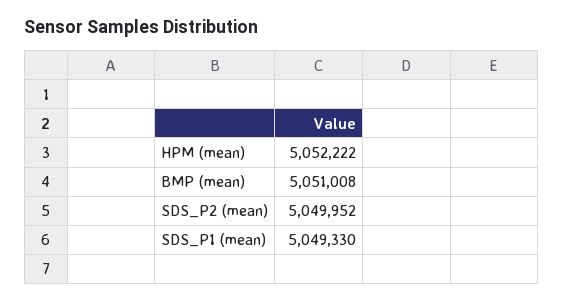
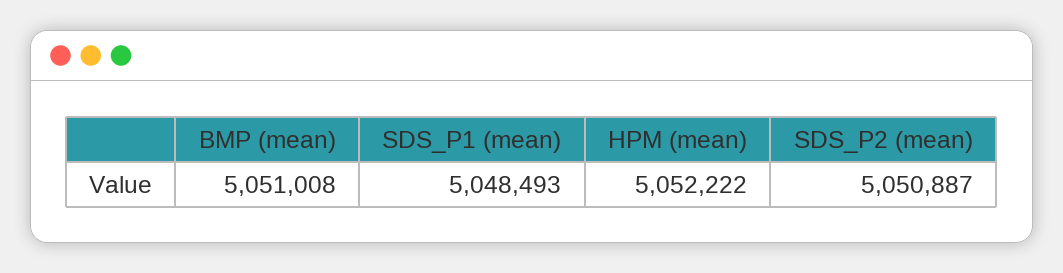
SDS_P2 (mean): 5049952 -> 5050887
SDS_P1 (mean): 5049330 -> 5048493

